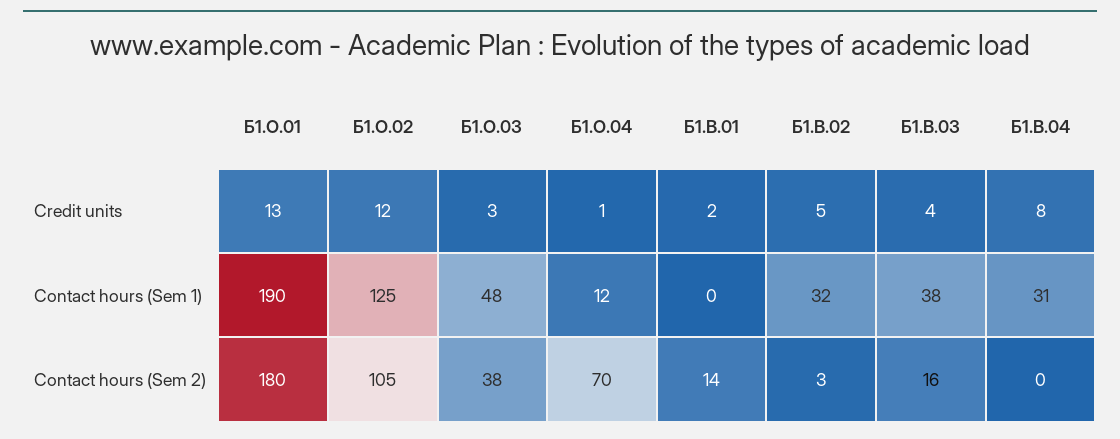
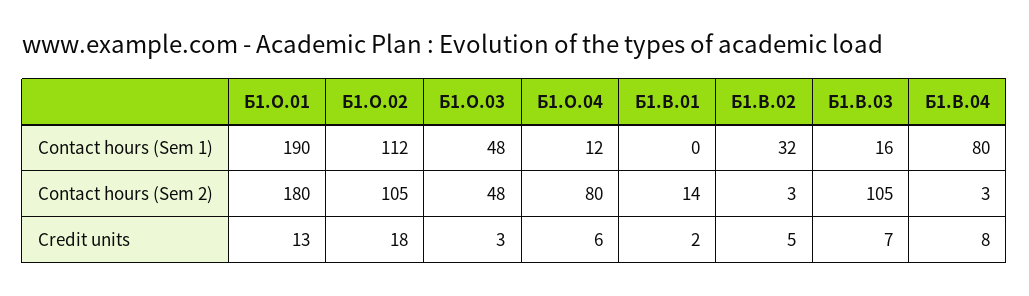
Б1.О.02, Credit units: 12 -> 18
Б1.О.04, Credit units: 1 -> 6
Б1.В.03, Credit units: 4 -> 7
Б1.О.02, Contact hours (Sem 1): 125 -> 112
Б1.В.03, Contact hours (Sem 1): 38 -> 16
Б1.В.04, Contact hours (Sem 1): 31 -> 80
Б1.О.03, Contact hours (Sem 2): 38 -> 48
Б1.О.04, Contact hours (Sem 2): 70 -> 80
Б1.В.03, Contact hours (Sem 2): 16 -> 105
Б1.В.04, Contact hours (Sem 2): 0 -> 3

